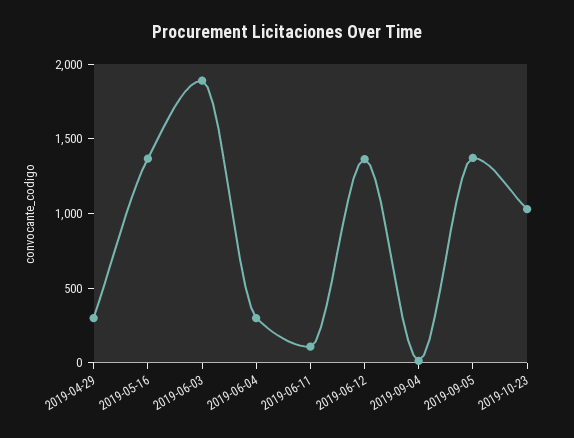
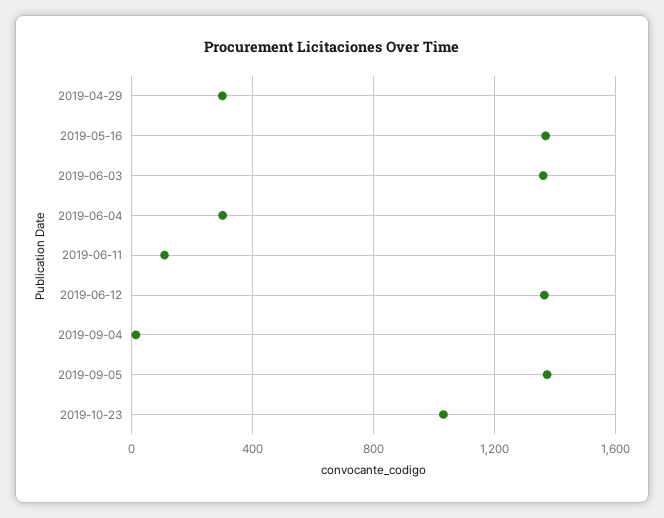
2019-06-03: 1900 -> 1350

